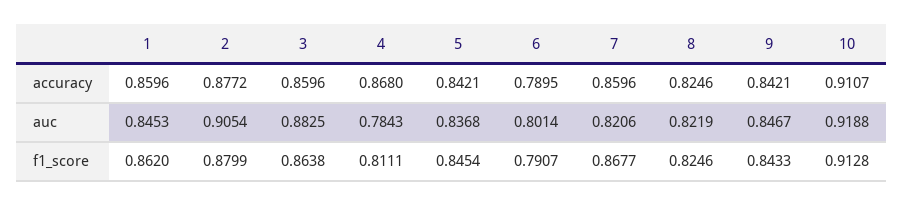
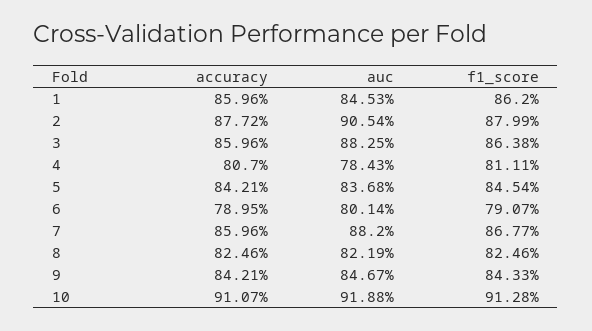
4, accuracy: 0.868 -> 0.807
7, auc: 0.8206 -> 0.882

